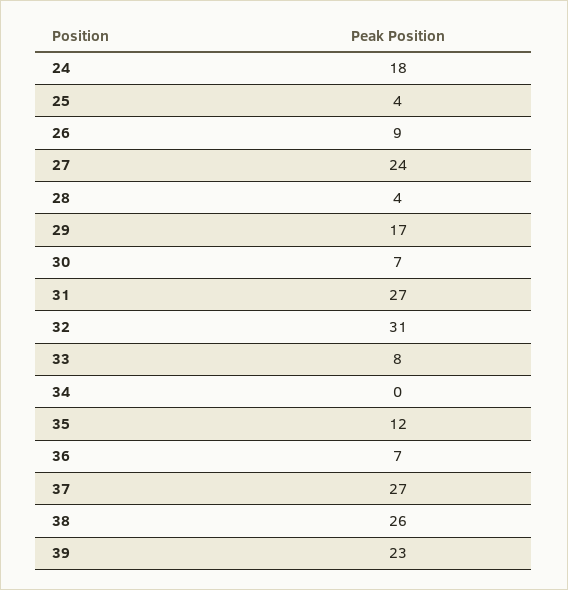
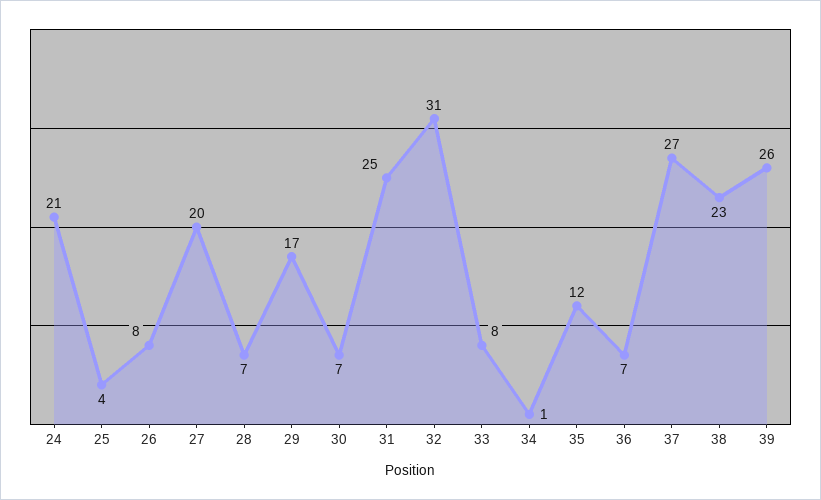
24: 18 -> 21
26: 9 -> 8
27: 24 -> 20
28: 4 -> 7
31: 27 -> 25
34: 0 -> 1
38: 26 -> 23
39: 23 -> 26

